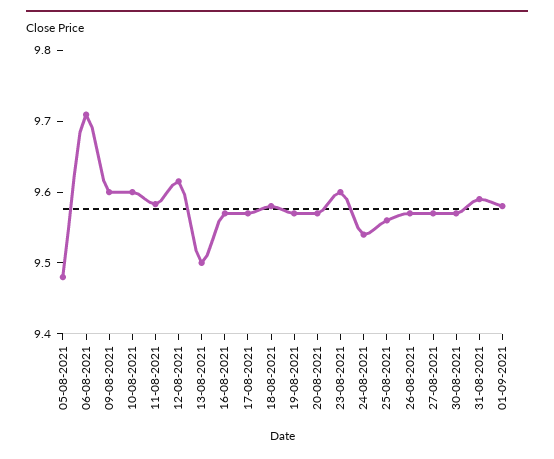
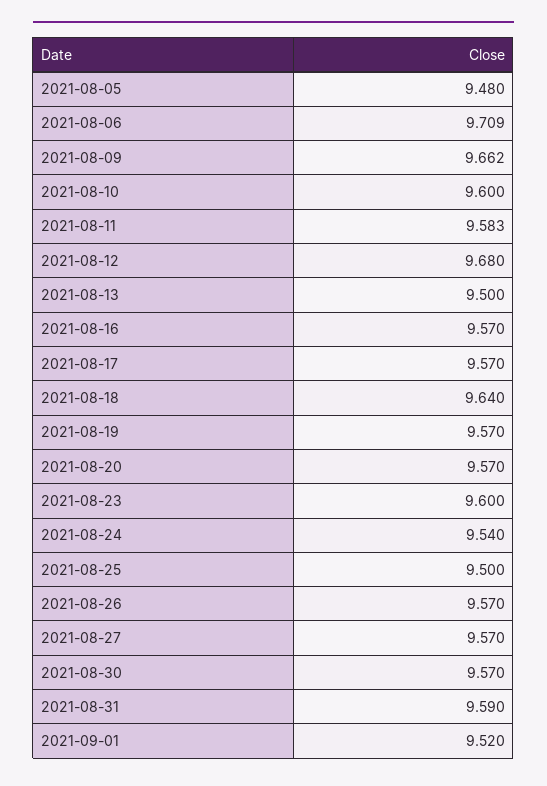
09-08-2021: 9.6 -> 9.662
12-08-2021: 9.62 -> 9.68
18-08-2021: 9.58 -> 9.64
25-08-2021: 9.56 -> 9.5
01-09-2021: 9.58 -> 9.52

